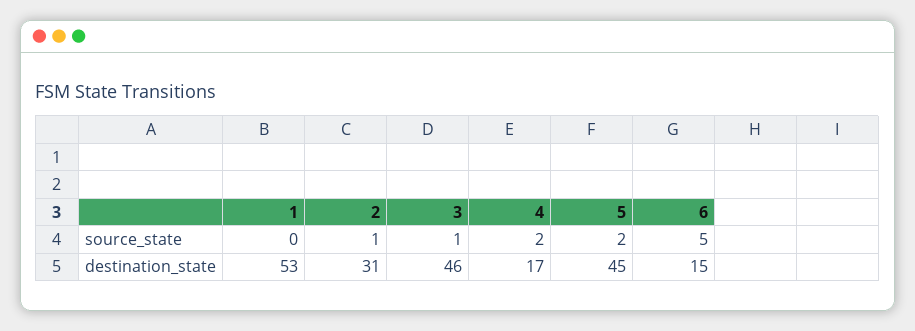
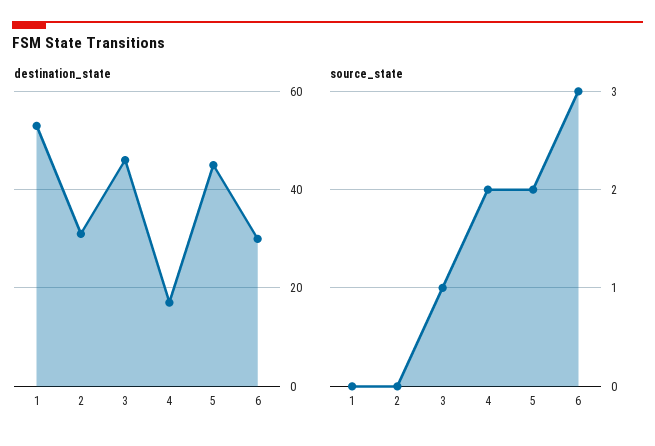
source_state, 2: 1 -> 0
source_state, 6: 5 -> 3
destination_state, 6: 15 -> 30

